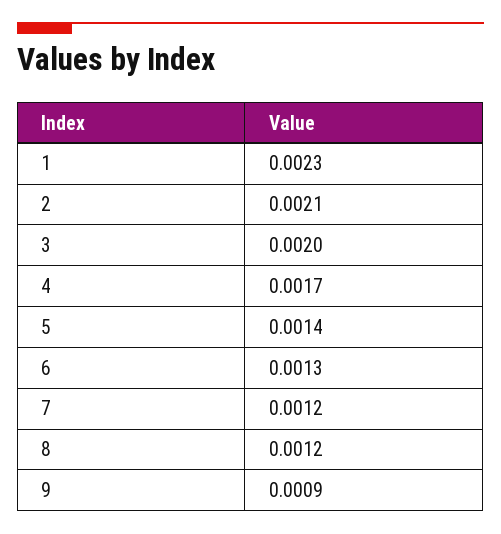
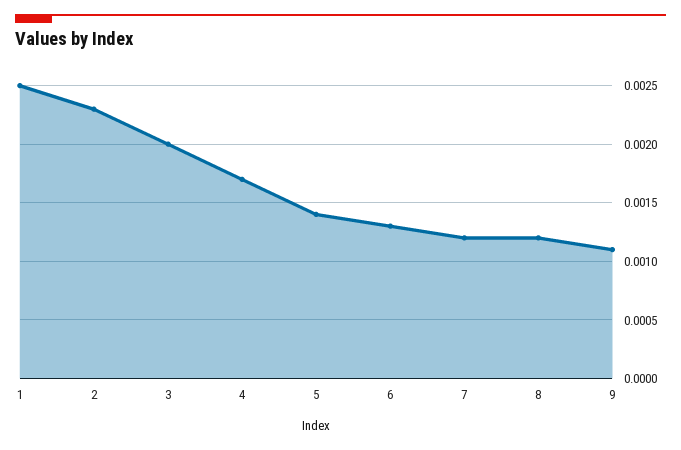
1: 0.0023 -> 0.0025
2: 0.0021 -> 0.0023
9: 0.0009 -> 0.0011

